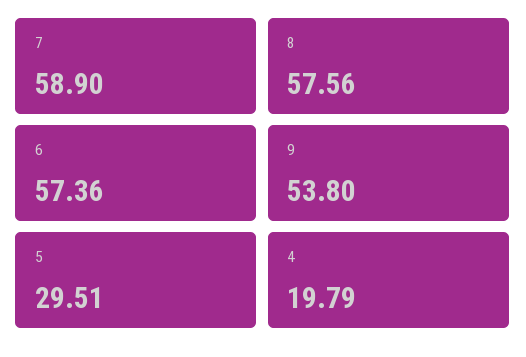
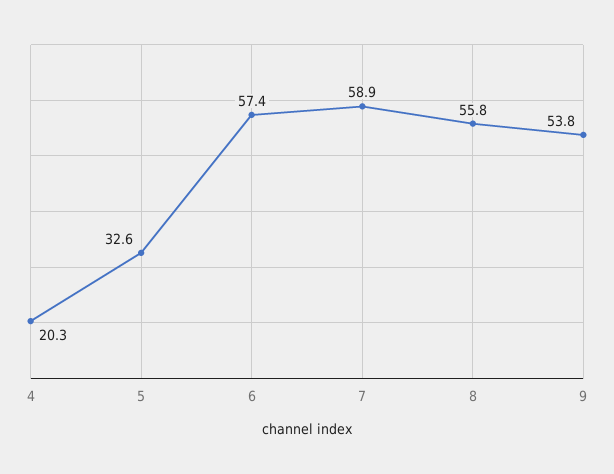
8: 57.56 -> 55.8
5: 29.51 -> 32.6
4: 19.79 -> 20.3

